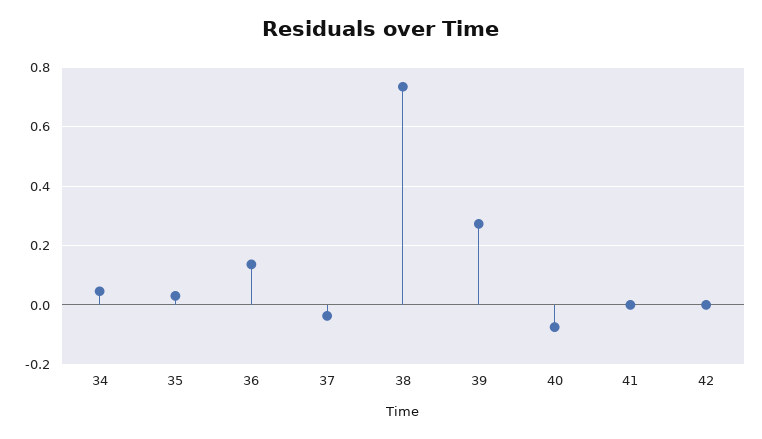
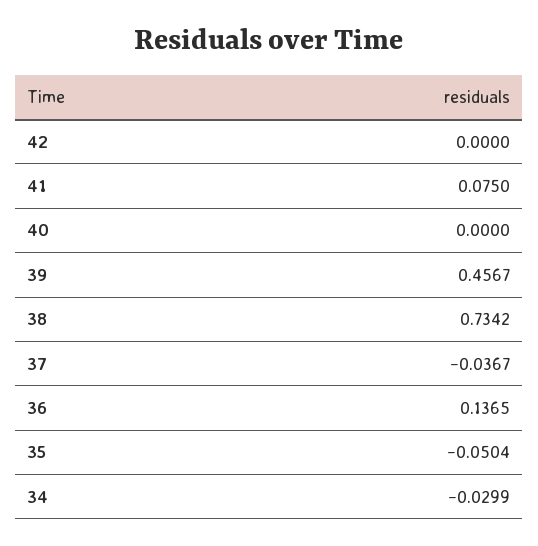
34: 0.05 -> -0.0299
35: 0.025 -> -0.0504
39: 0.275 -> 0.4567
40: -0.075 -> 0
41: 0 -> 0.075

